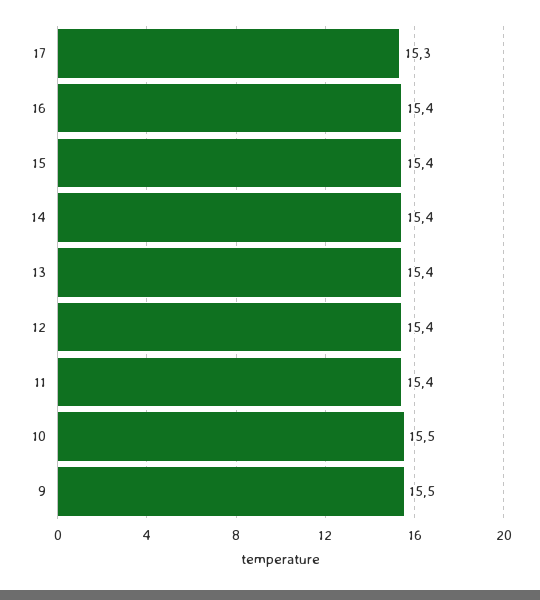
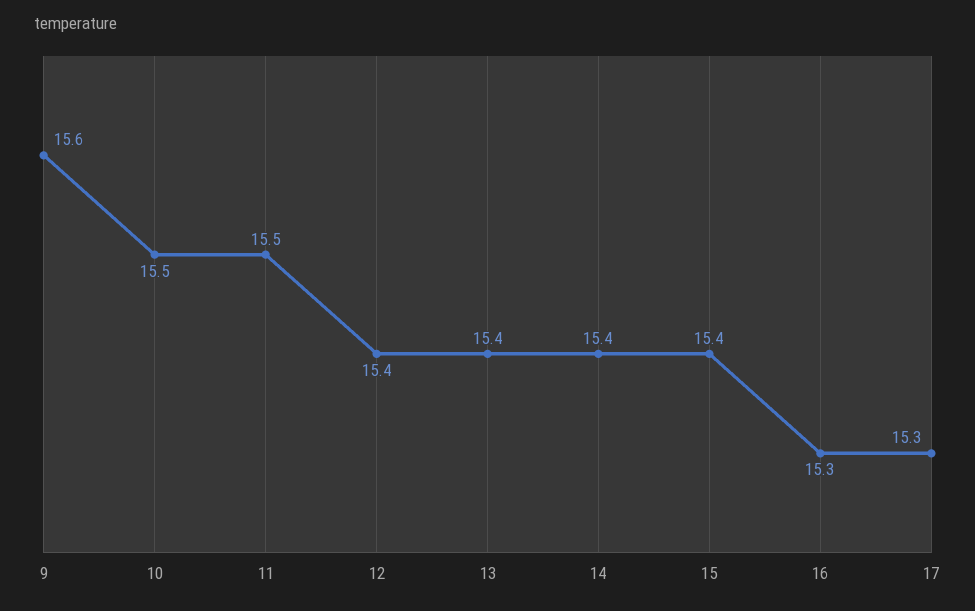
16: 15.4 -> 15.3
11: 15.4 -> 15.5
9: 15.5 -> 15.6

